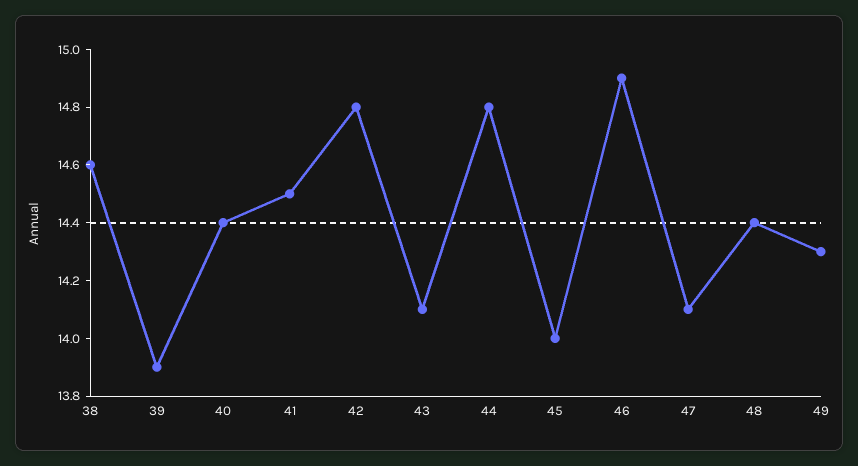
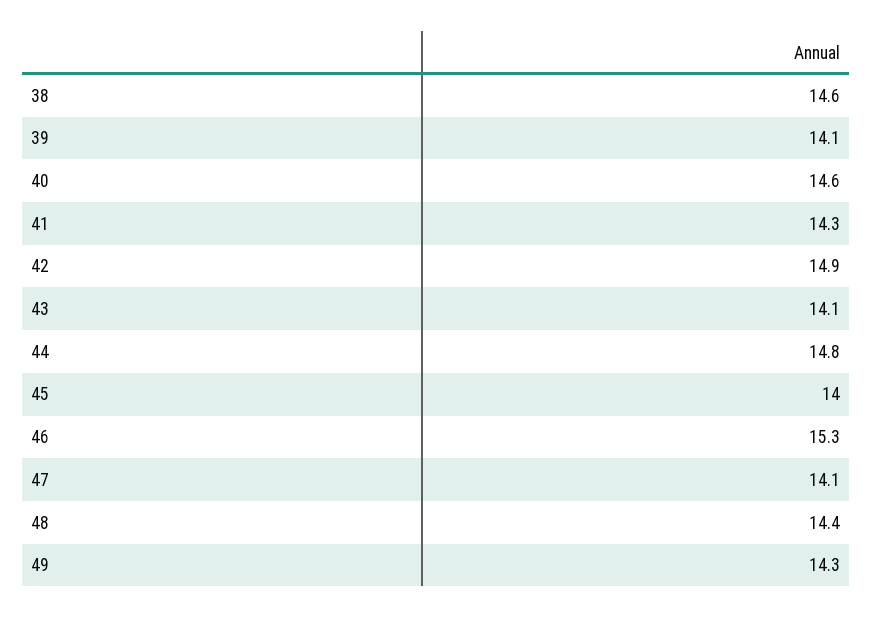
39: 13.9 -> 14.1
40: 14.4 -> 14.6
41: 14.5 -> 14.3
42: 14.8 -> 14.9
46: 14.9 -> 15.3

